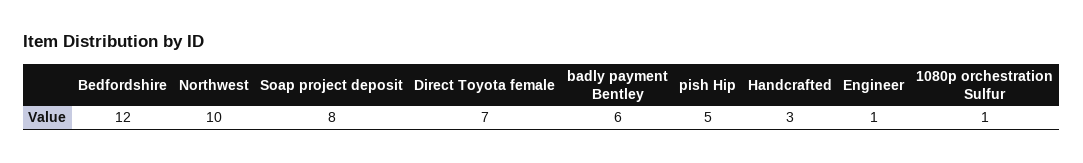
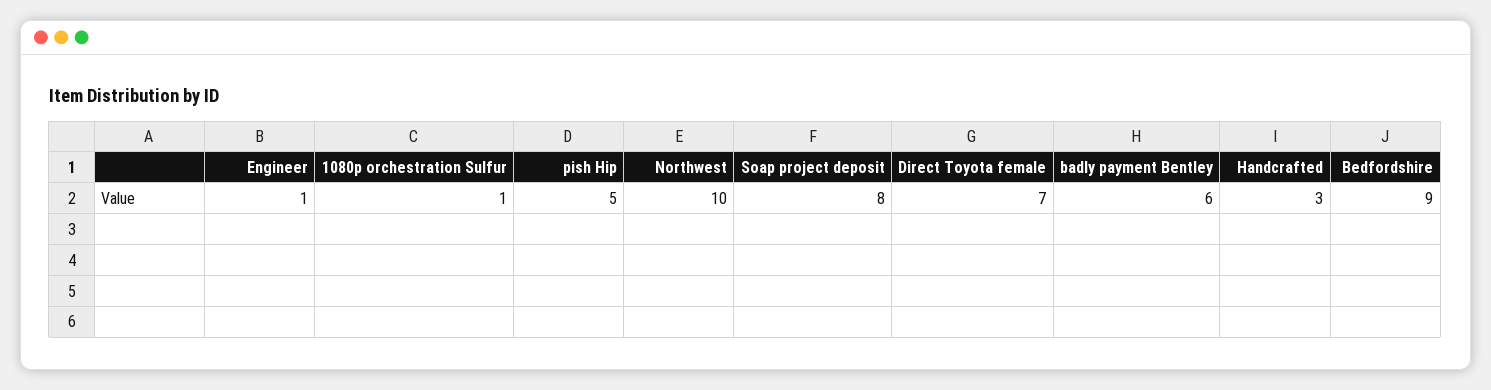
Bedfordshire: 12 -> 9

